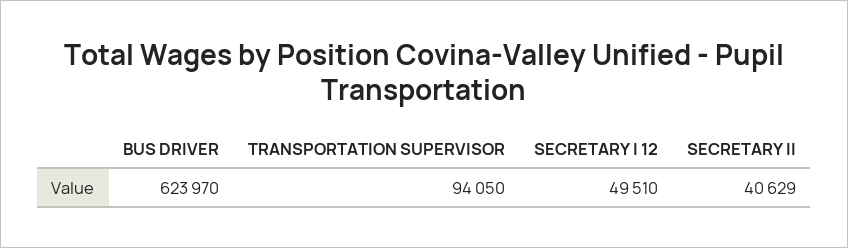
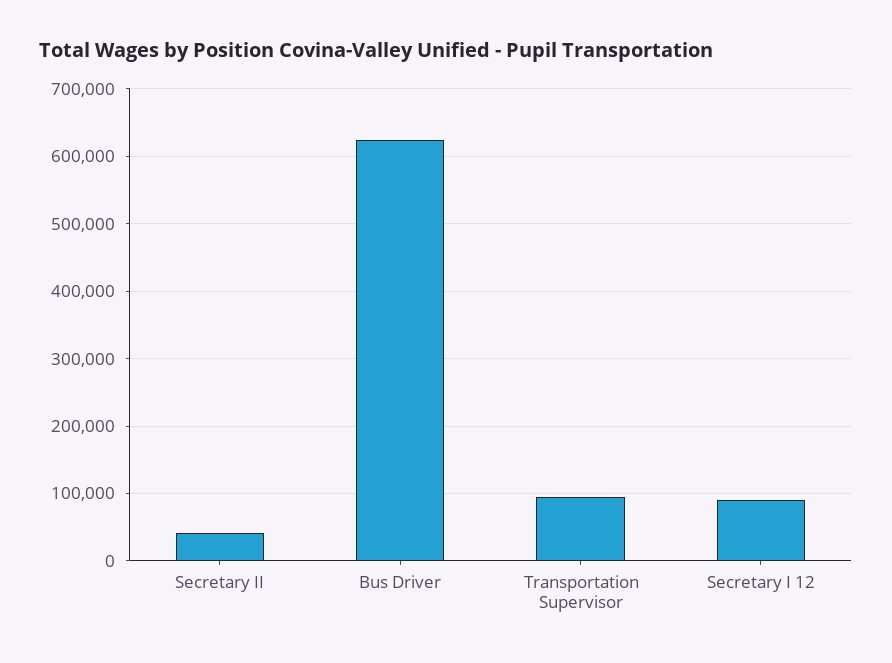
SECRETARY I 12: 49510 -> 90000

